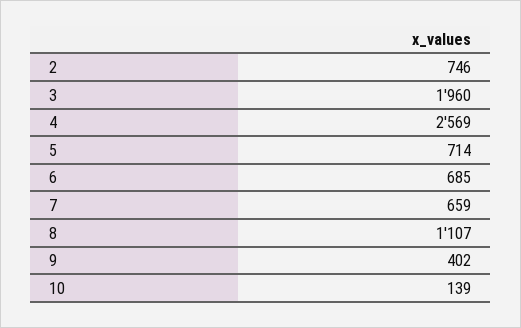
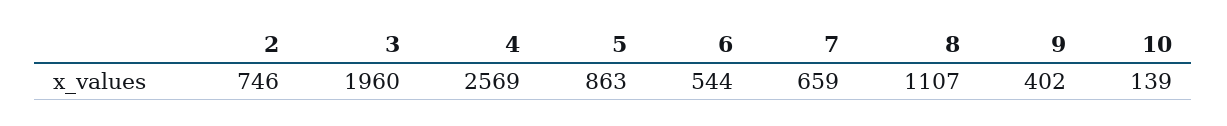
5: 714 -> 863
6: 685 -> 544

